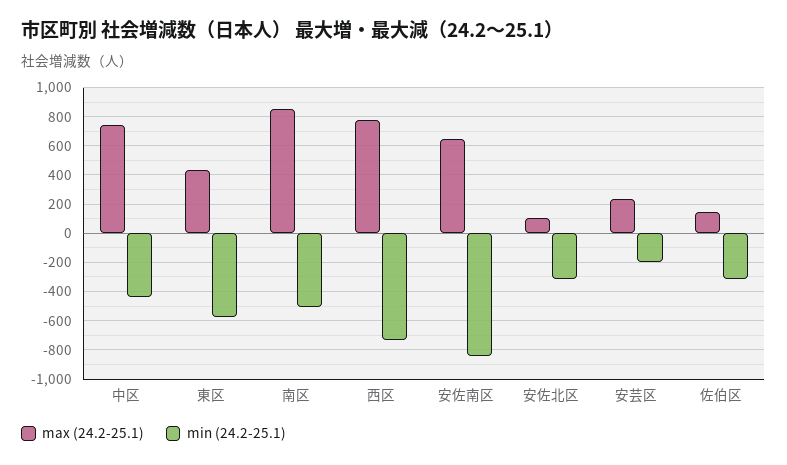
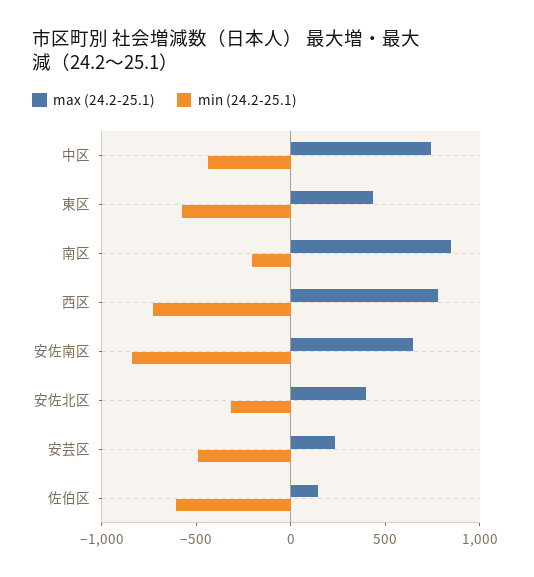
min (24.2-25.1), 南区: -500 -> -200
max (24.2-25.1), 安佐北区: 100 -> 400
min (24.2-25.1), 安芸区: -200 -> -500
min (24.2-25.1), 佐伯区: -300 -> -600

